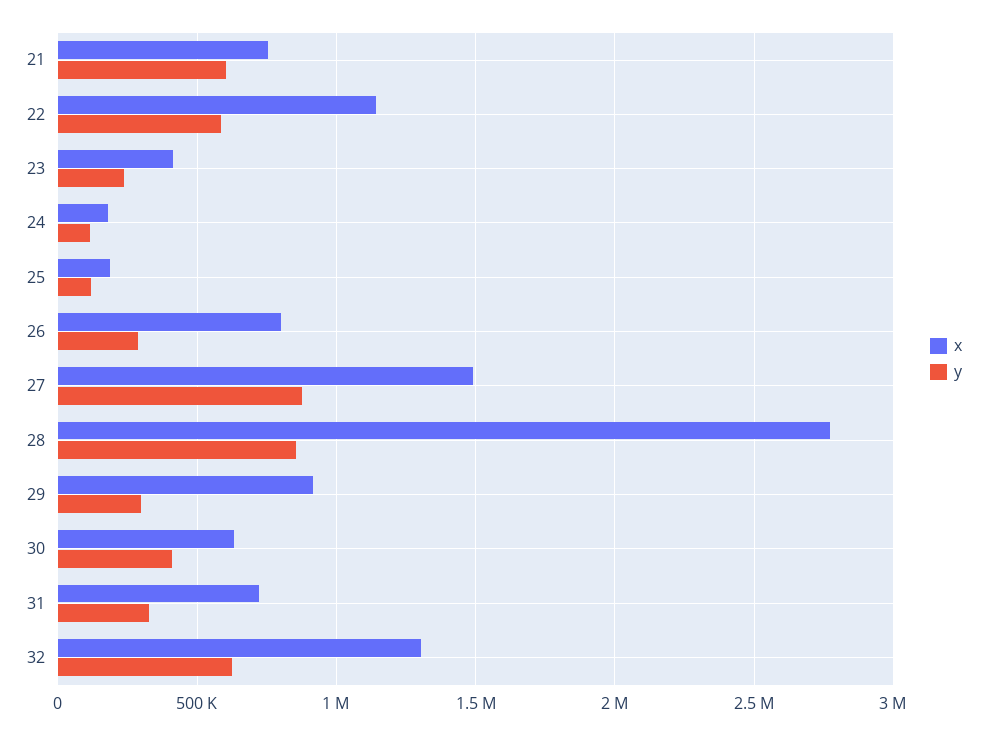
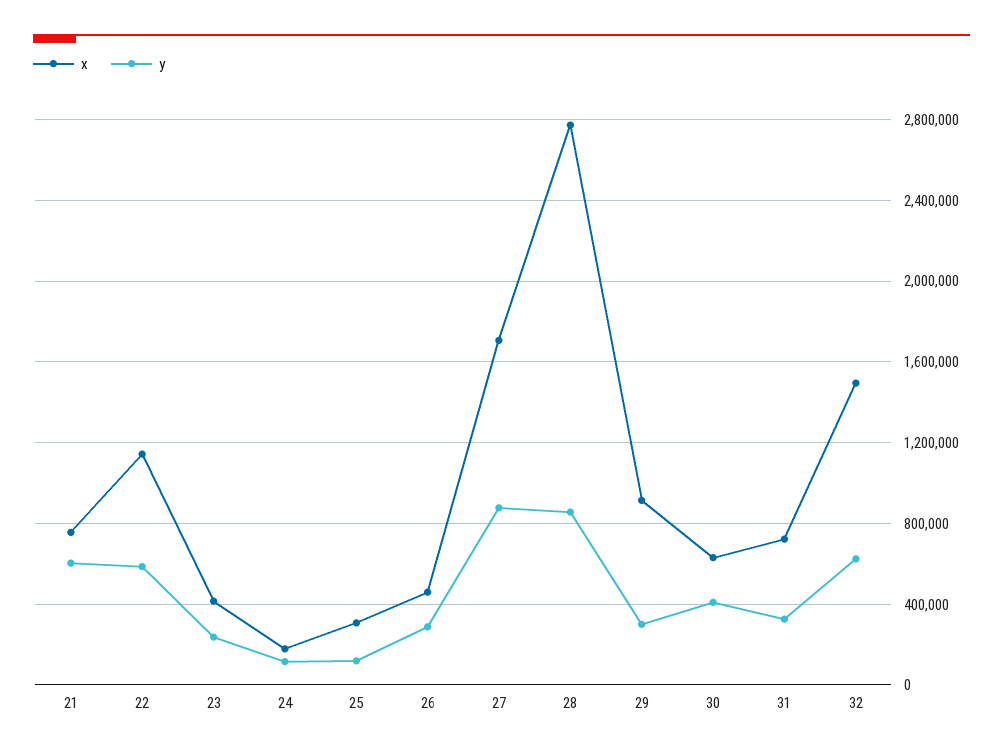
x, 25: 200000 -> 300000
x, 26: 800000 -> 450000
x, 27: 1500000 -> 1700000
x, 32: 1300000 -> 1500000

